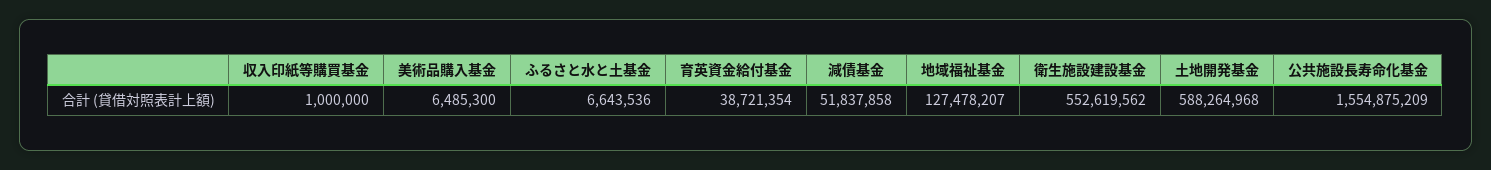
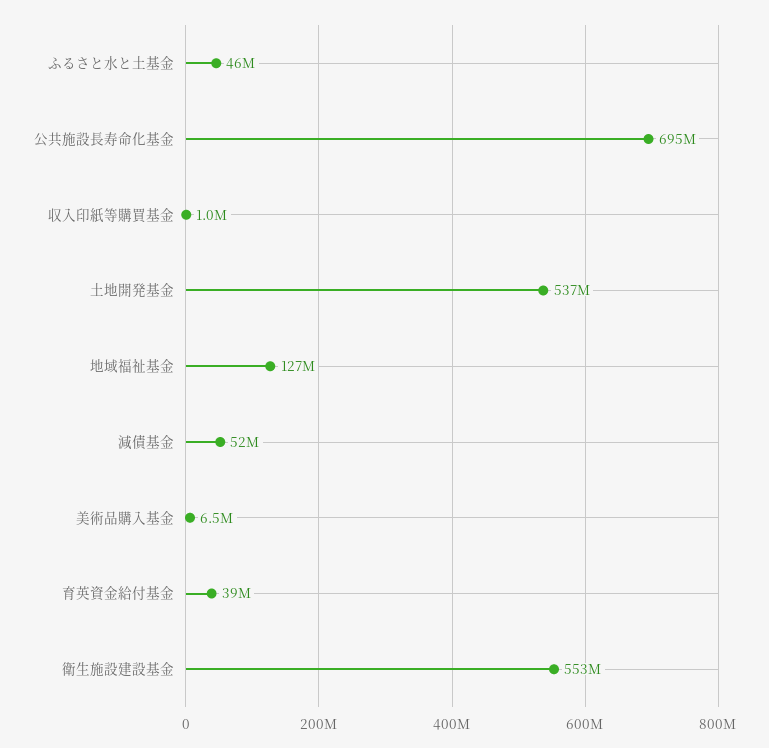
ふるさと水と土基金: 6643536 -> 46000000
土地開発基金: 588264968 -> 537000000
公共施設長寿命化基金: 1554875209 -> 695000000

